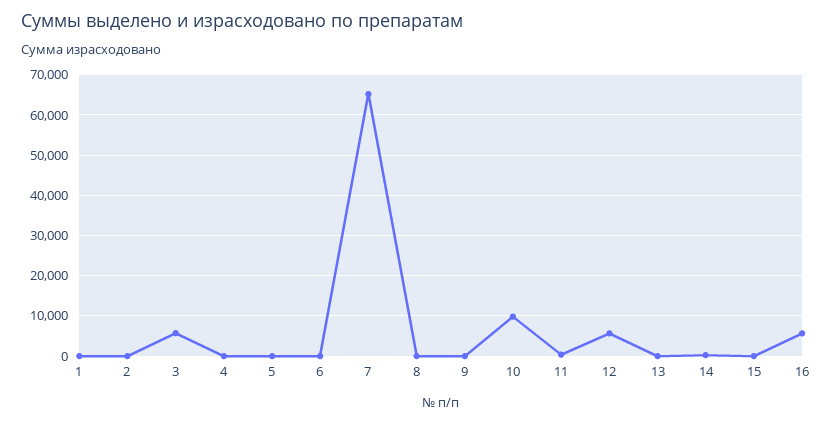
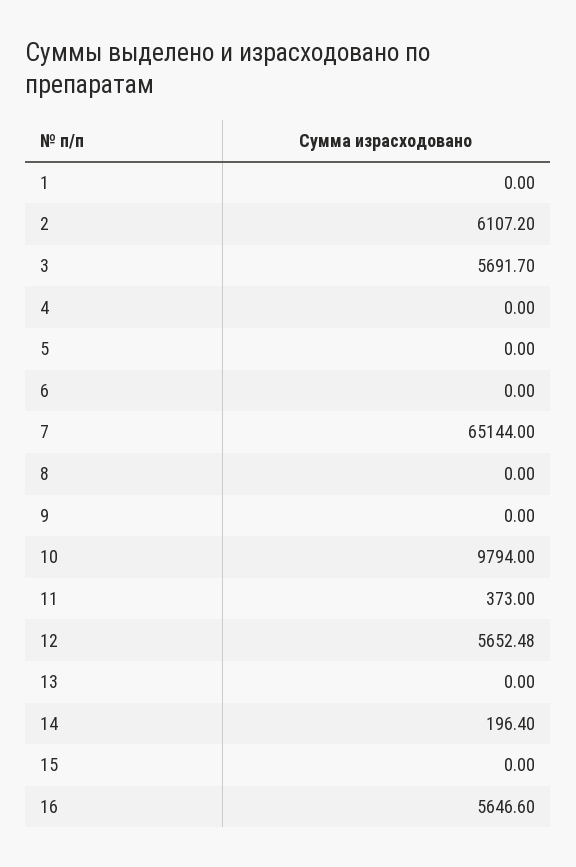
2: 0 -> 6107.2

